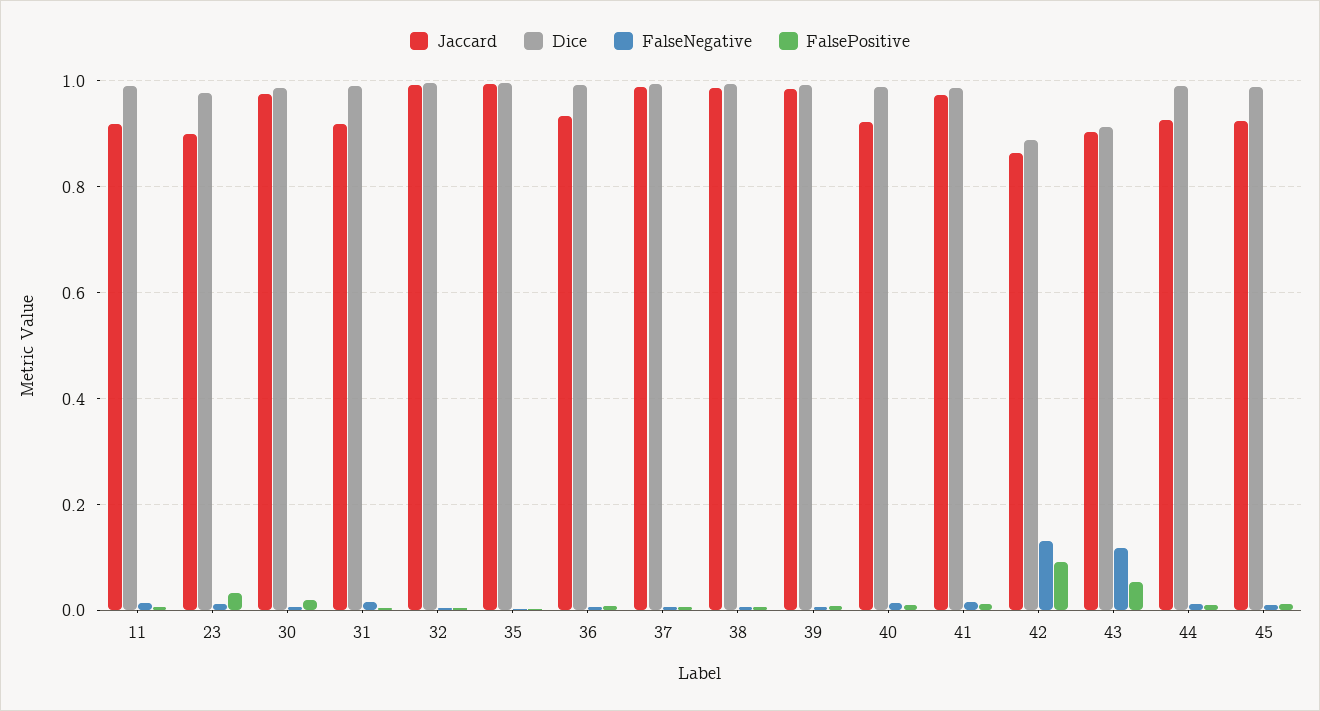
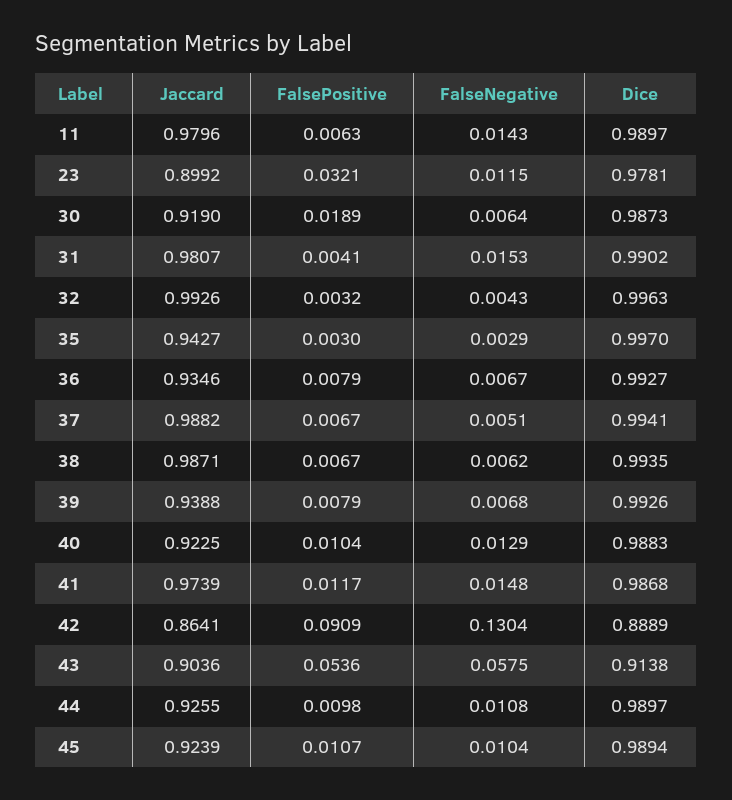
Jaccard, 11: 0.92 -> 0.9796
Jaccard, 30: 0.98 -> 0.919
Jaccard, 31: 0.92 -> 0.9807
Jaccard, 35: 1 -> 0.9427
Jaccard, 39: 0.98 -> 0.9388
FalseNegative, 43: 0.12 -> 0.0575

